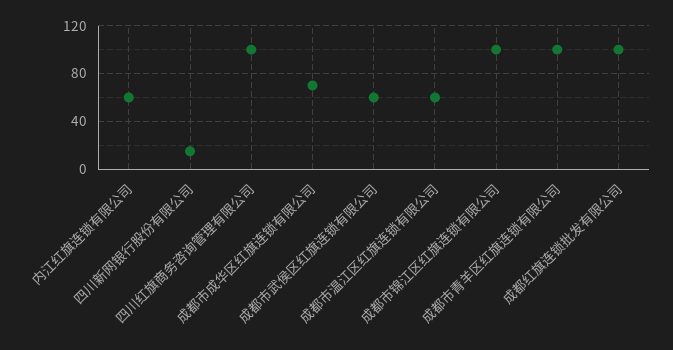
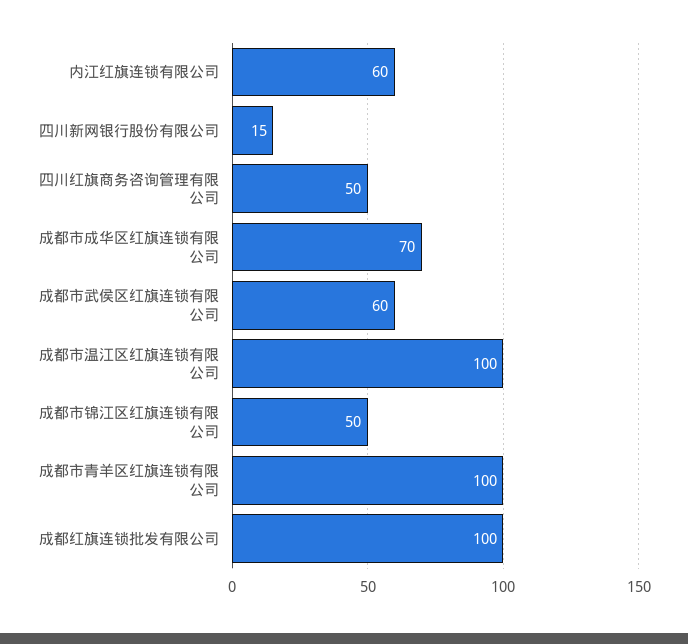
四川红旗商务咨询管理有限公司: 100 -> 50
成都市温江区红旗连锁有限公司: 60 -> 100
成都市锦江区红旗连锁有限公司: 100 -> 50

